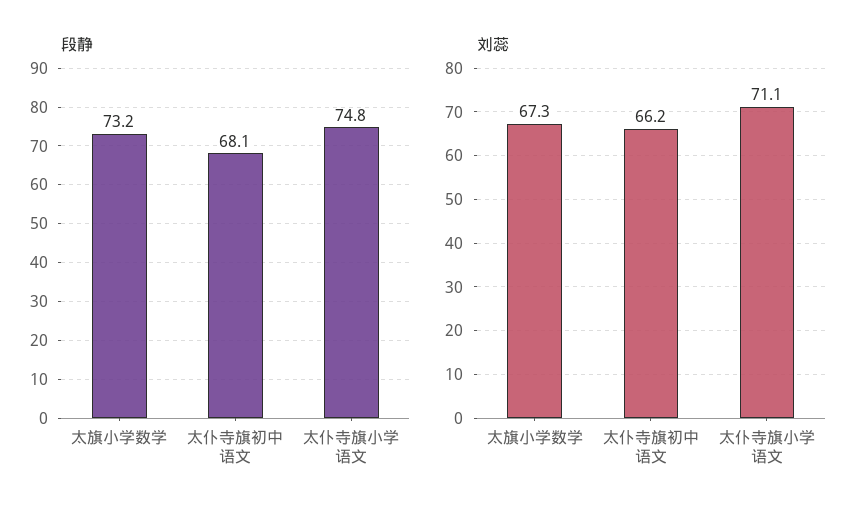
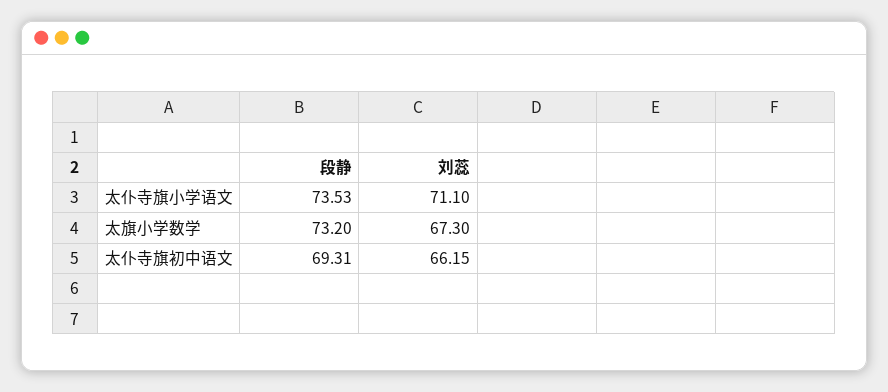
段静, 太仆寺旗初中语文: 68.1 -> 69.31
段静, 太仆寺旗小学语文: 74.8 -> 73.53

